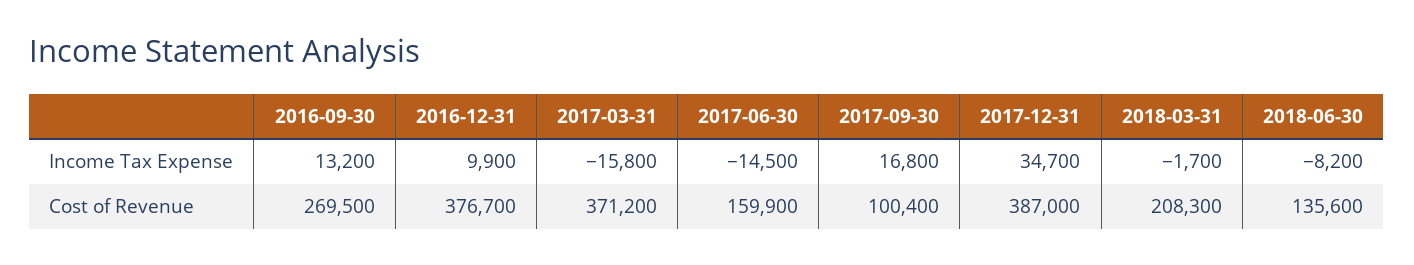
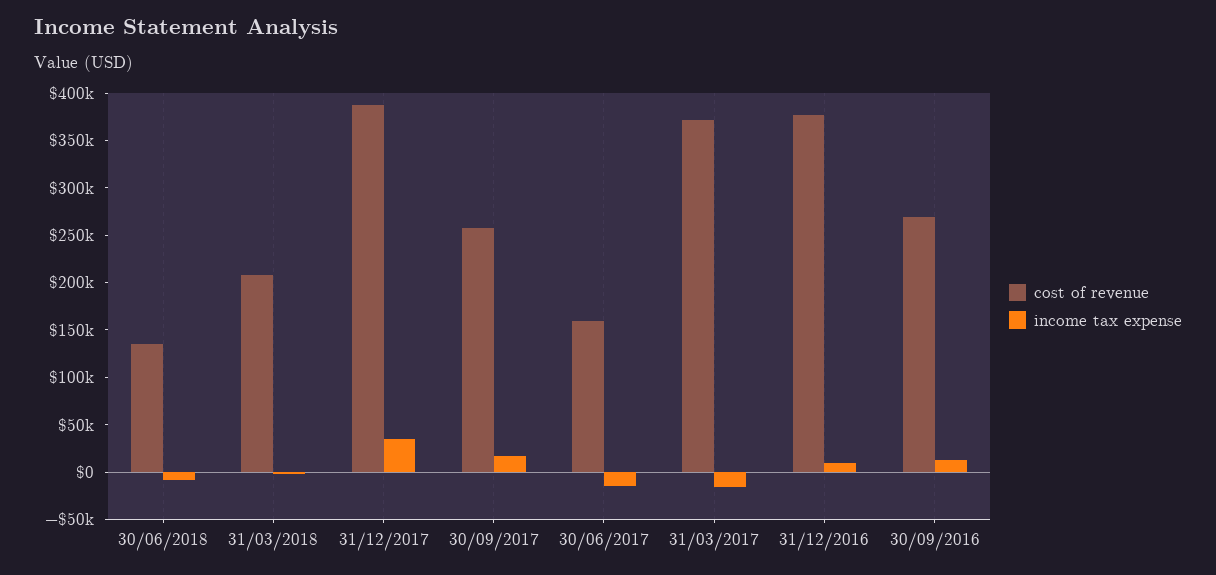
Cost of Revenue, 2017-09-30: 100400 -> 260000

